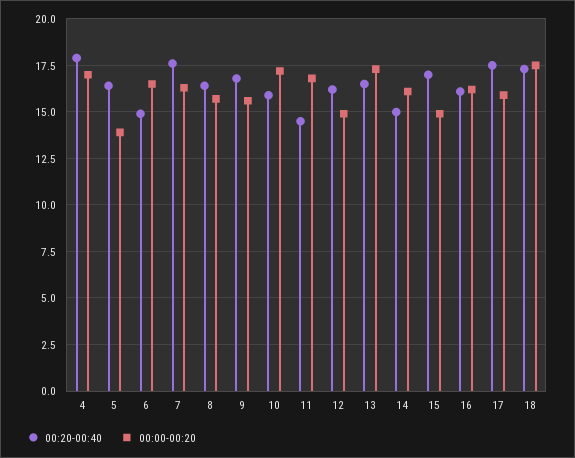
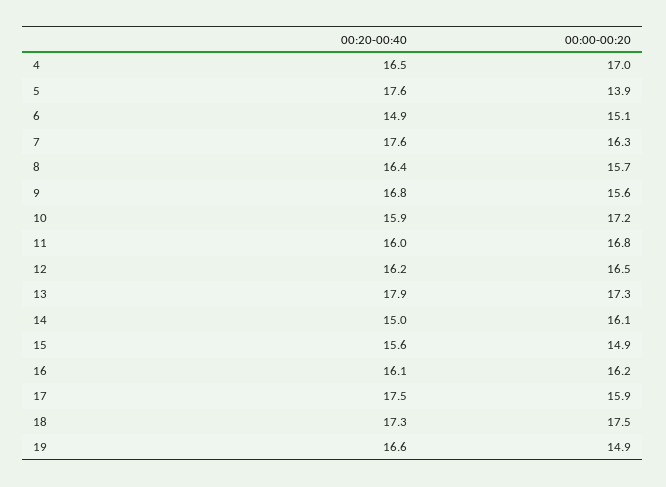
00:20-00:40, 4: 18 -> 16.5
00:20-00:40, 5: 16.5 -> 17.6
00:00-00:20, 6: 16.5 -> 15.1
00:20-00:40, 11: 14.5 -> 16
00:00-00:20, 12: 15 -> 16.5
00:20-00:40, 13: 16.5 -> 17.9
00:20-00:40, 15: 17 -> 15.6
00:20-00:40, 19: none -> 16.6
00:00-00:20, 19: none -> 14.9

